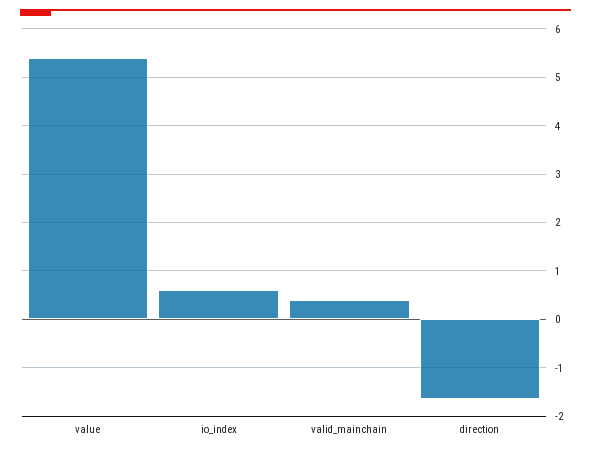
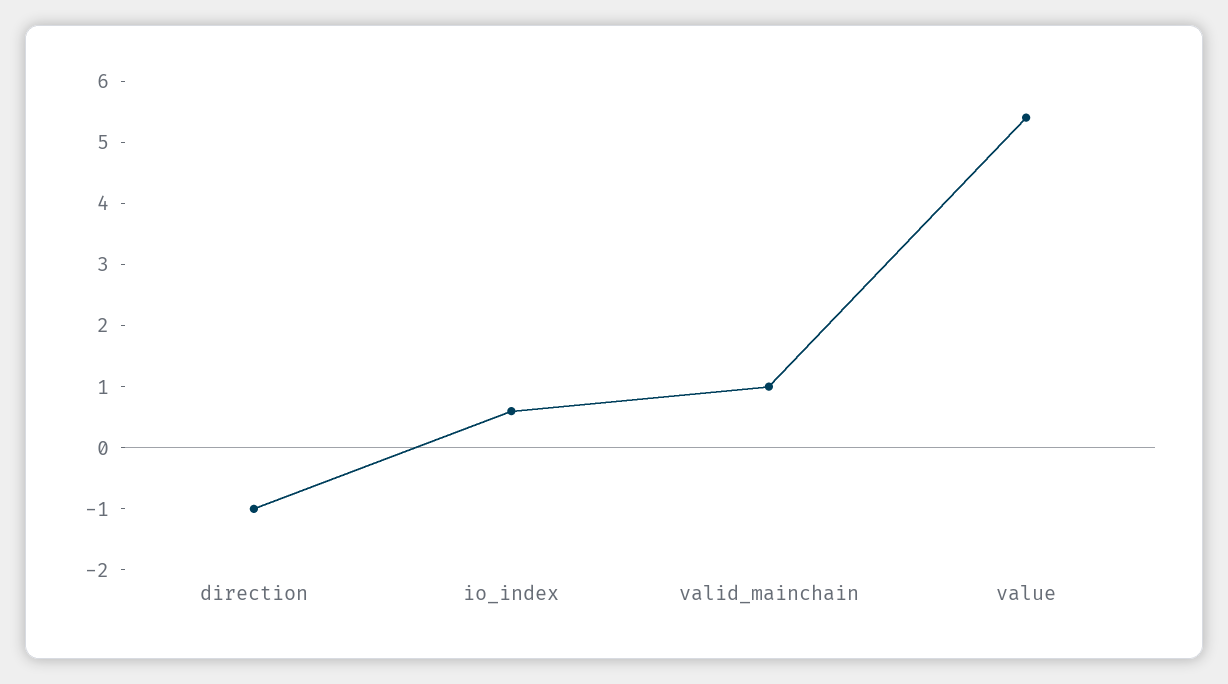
valid_mainchain: 0.4 -> 1
direction: -1.6 -> -1

